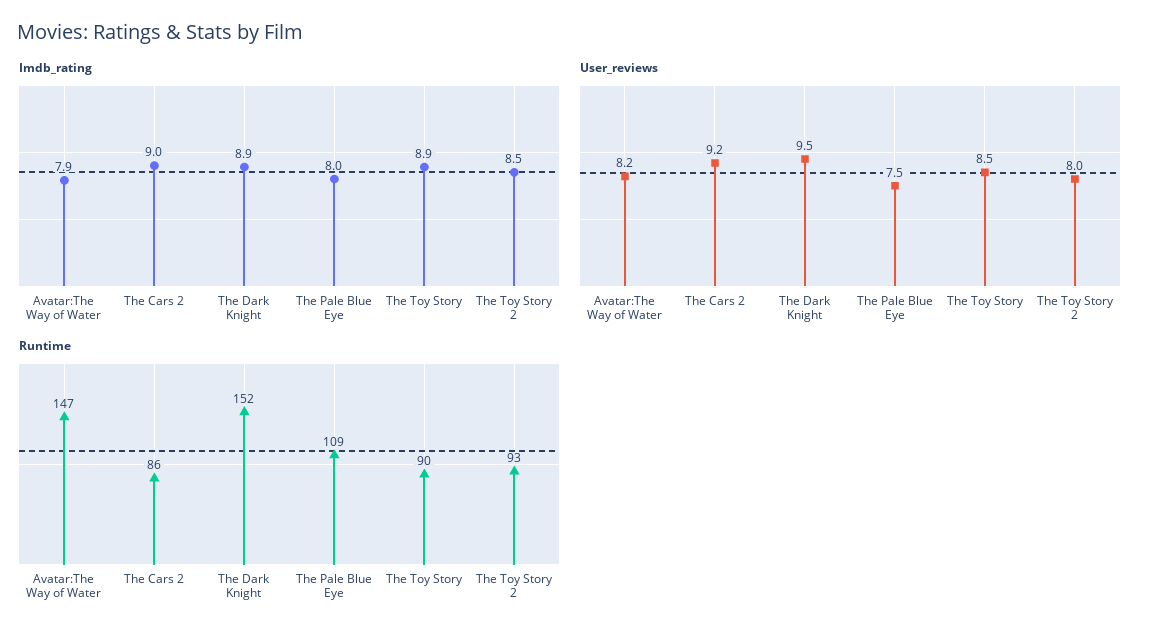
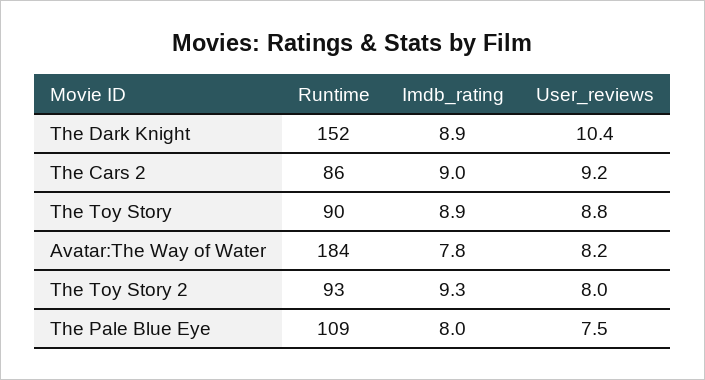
Imdb_rating, Avatar:The Way of Water: 7.9 -> 7.8
Imdb_rating, The Toy Story 2: 8.5 -> 9.3
User_reviews, The Dark Knight: 9.5 -> 10.4
User_reviews, The Toy Story: 8.5 -> 8.8
Runtime, Avatar:The Way of Water: 147 -> 184

